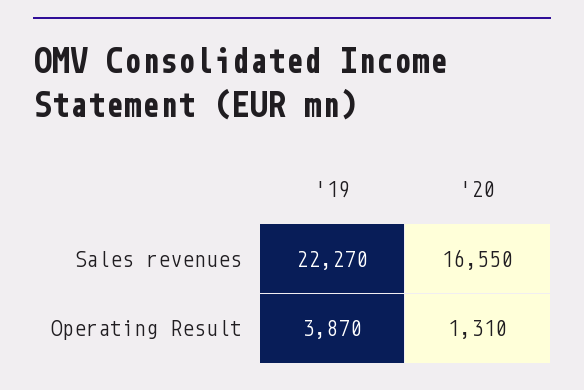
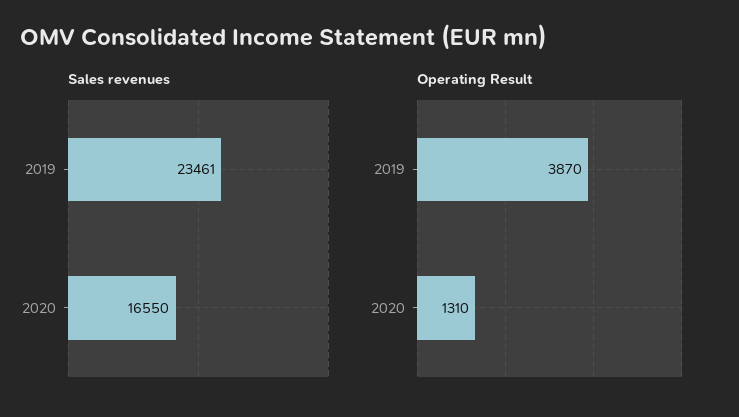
Sales revenues, '19: 22270 -> 23461

